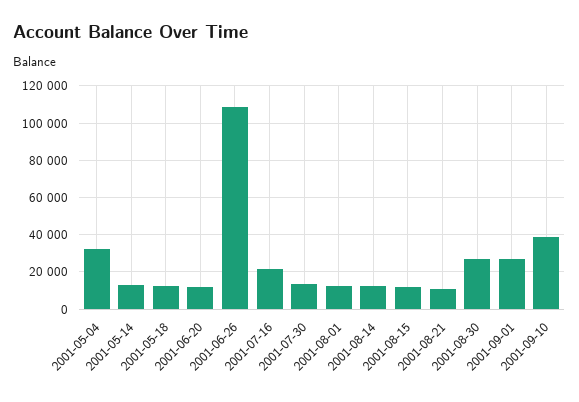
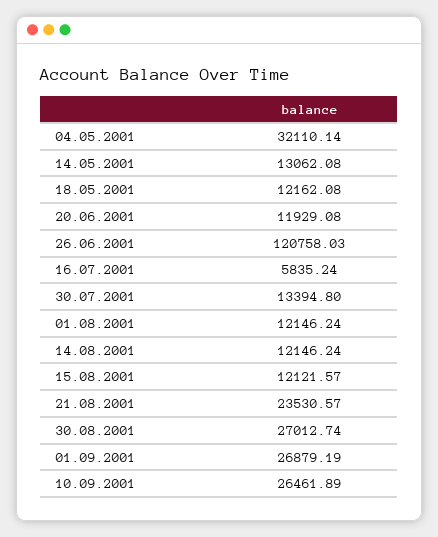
2001-06-26: 110000 -> 120758.03
2001-07-16: 20000 -> 5835.24
2001-08-21: 10000 -> 23530.57
2001-09-10: 40000 -> 26461.89

